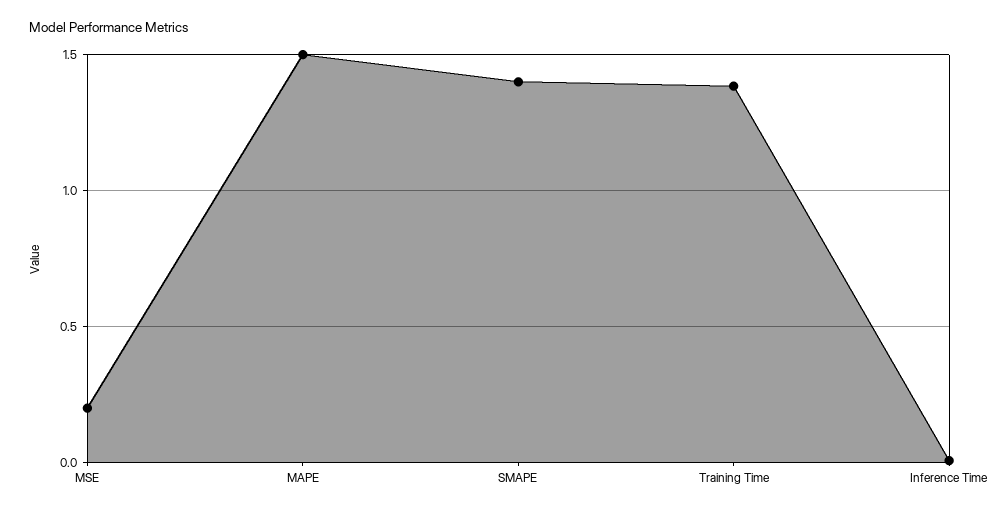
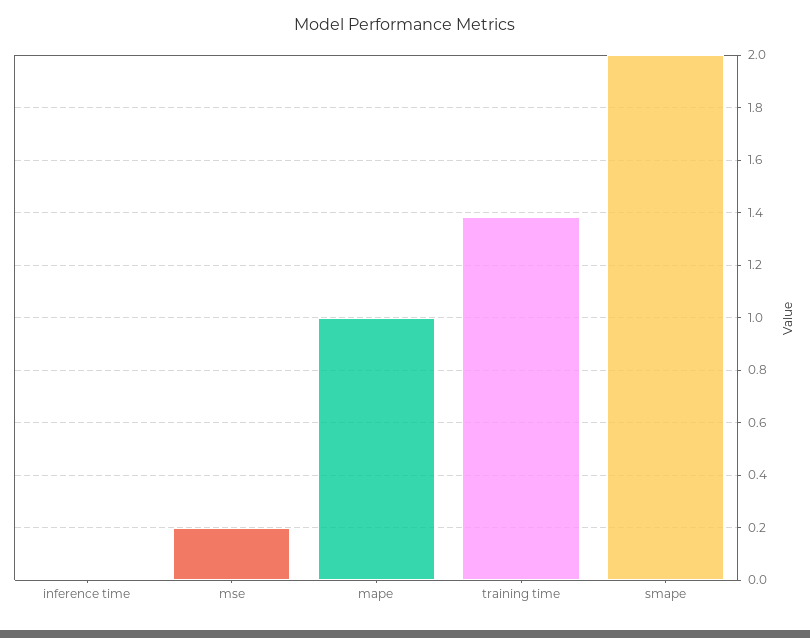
MAPE: 1.5 -> 1
SMAPE: 1.4 -> 2

